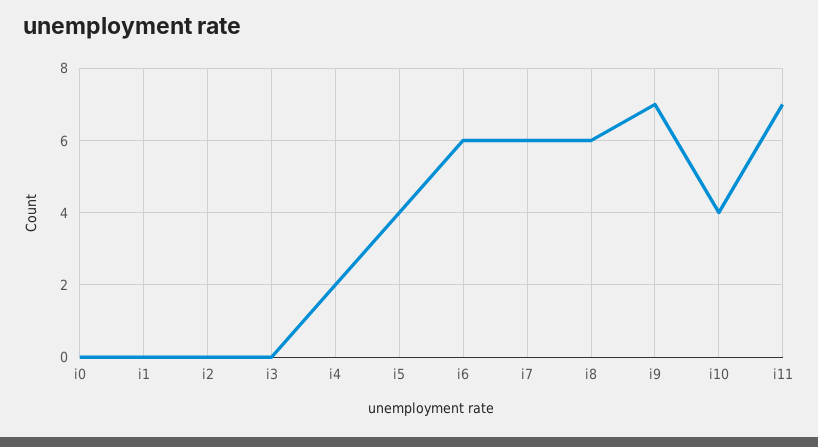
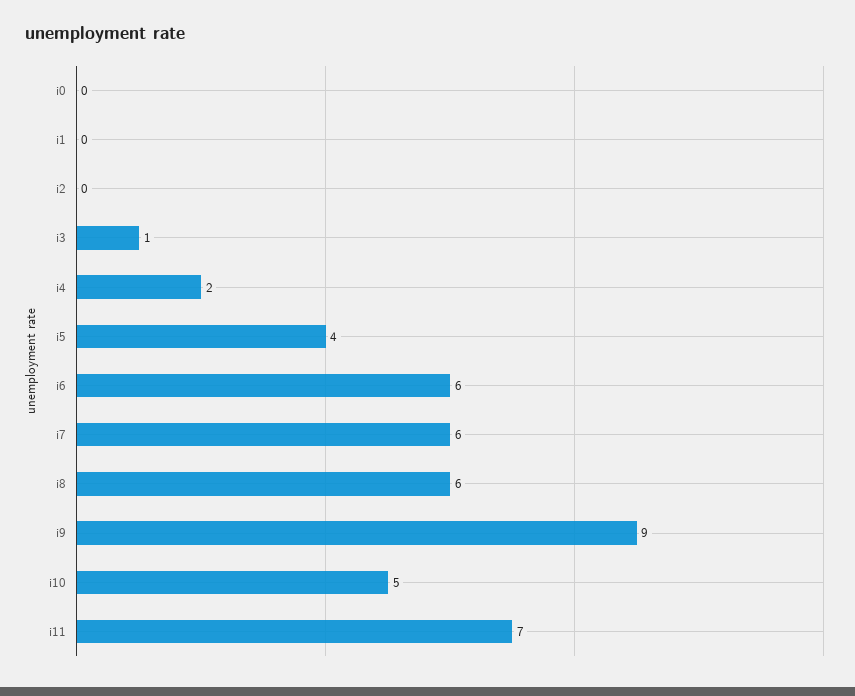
i3: 0 -> 1
i9: 7 -> 9
i10: 4 -> 5

